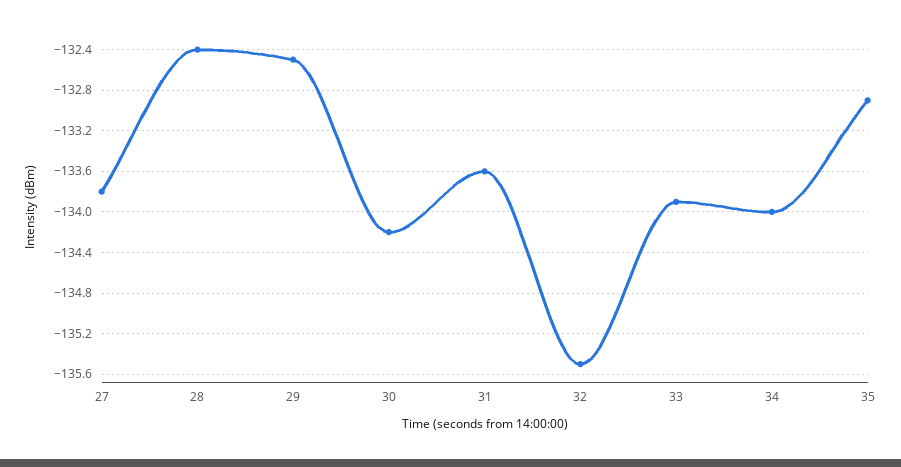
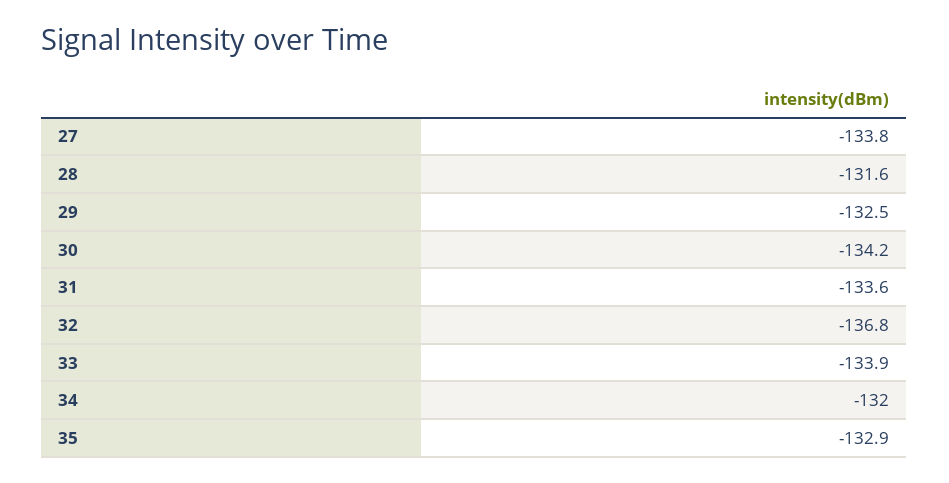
28: -132.4 -> -131.6
32: -135.5 -> -136.8
34: -134 -> -132

